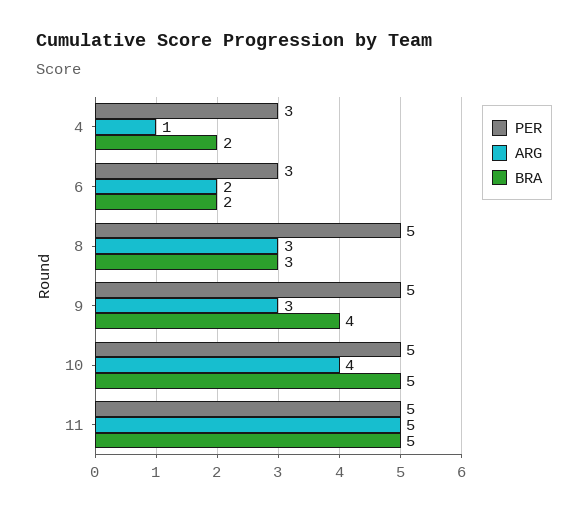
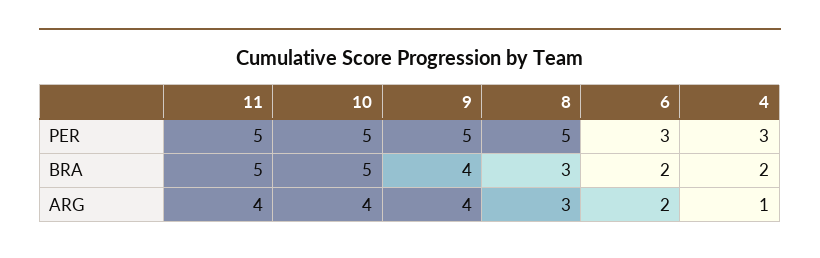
ARG, 9: 3 -> 4
ARG, 11: 5 -> 4

